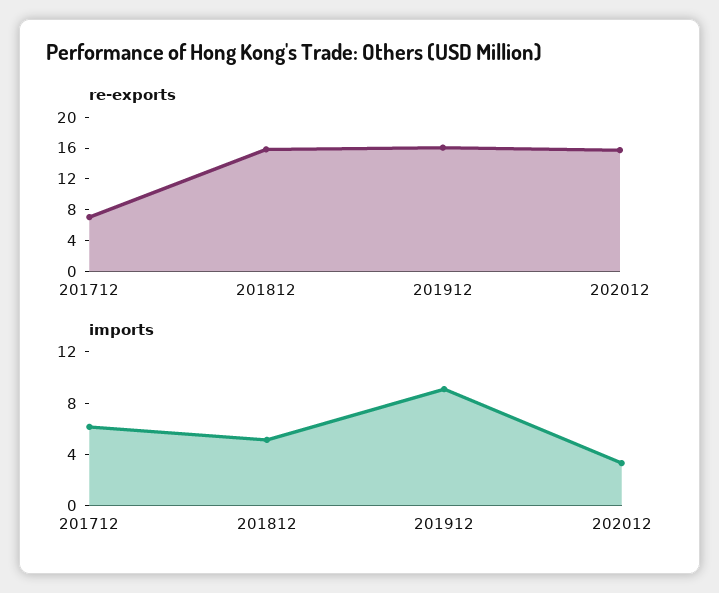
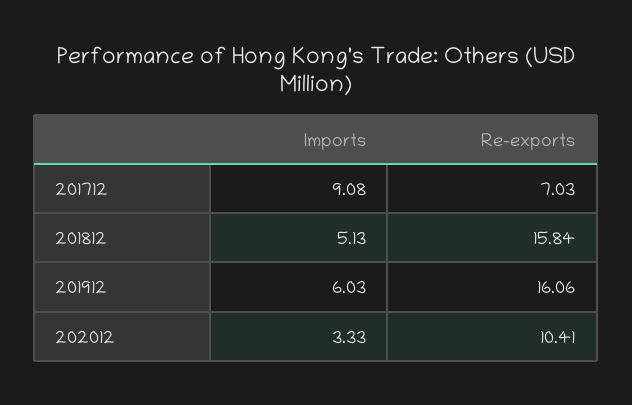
re-exports, 202012: 16 -> 10.41
imports, 201712: 6 -> 9.08
imports, 201912: 9 -> 6.03

